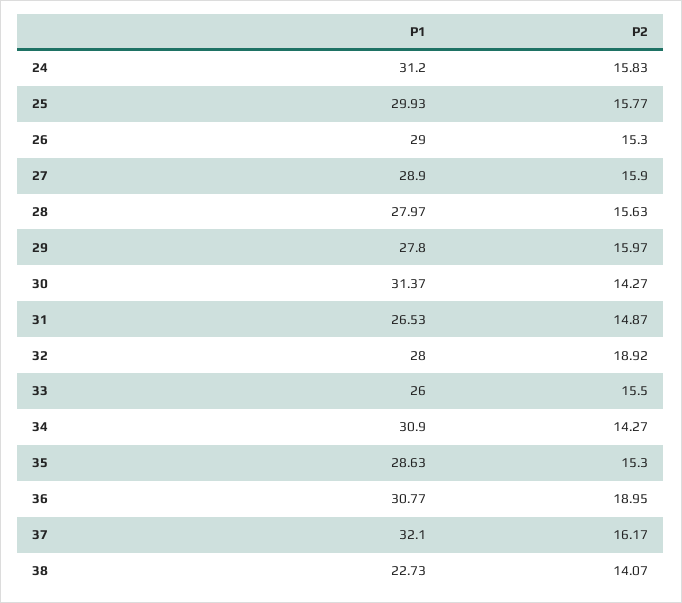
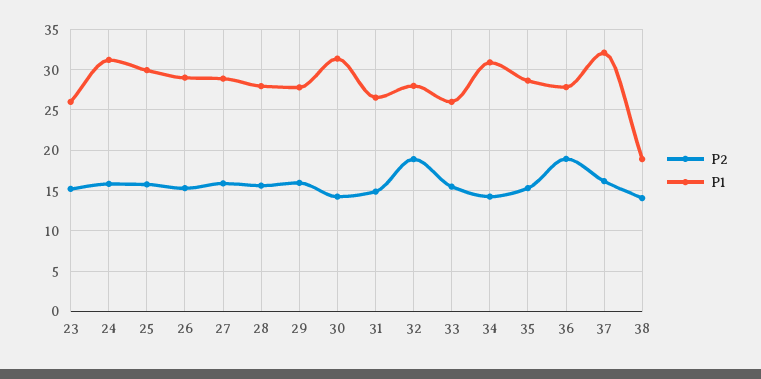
P1, 36: 30.77 -> 28
P1, 38: 22.73 -> 19
P2, 23: none -> 15
P1, 23: none -> 26

